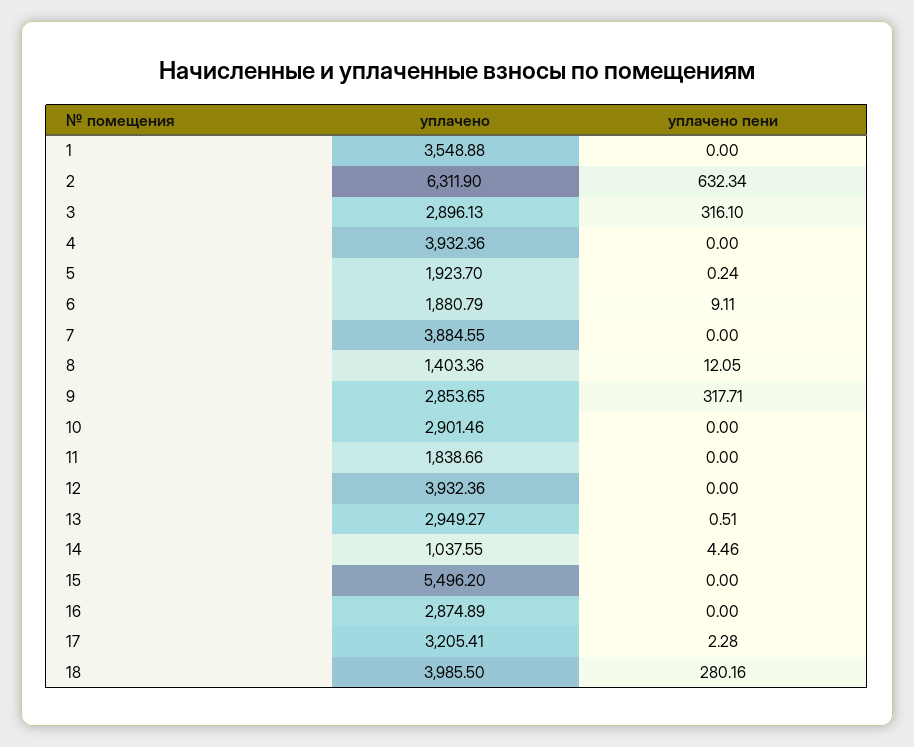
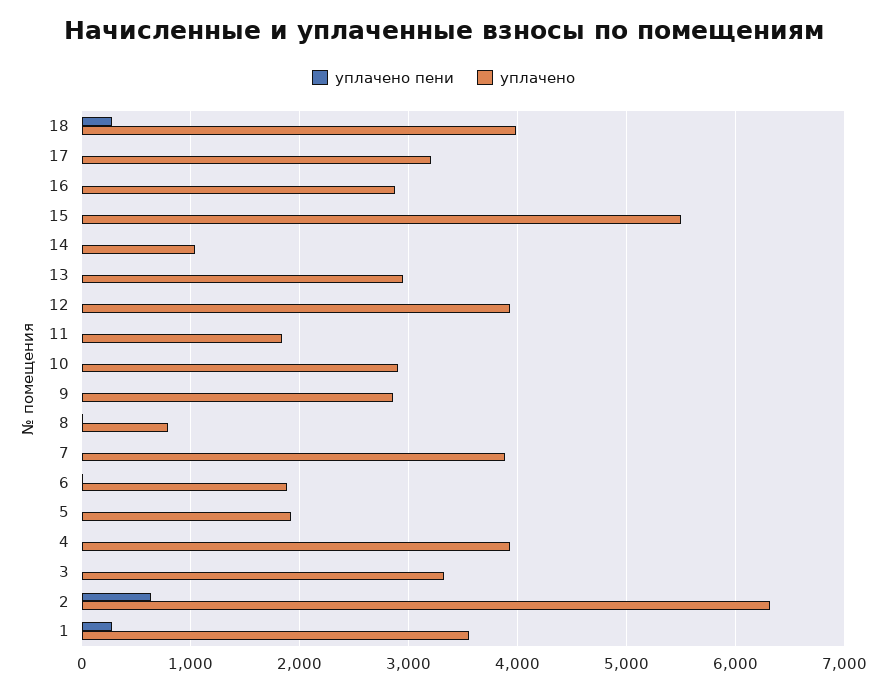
уплачено пени, 1: 0 -> 300
уплачено, 3: 2896.13 -> 3300
уплачено пени, 3: 316.1 -> 0
уплачено, 8: 1403.36 -> 800
уплачено пени, 9: 317.71 -> 0

